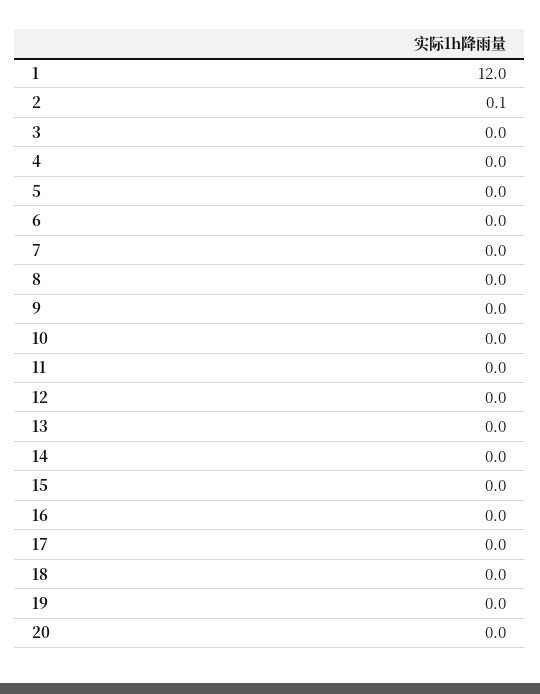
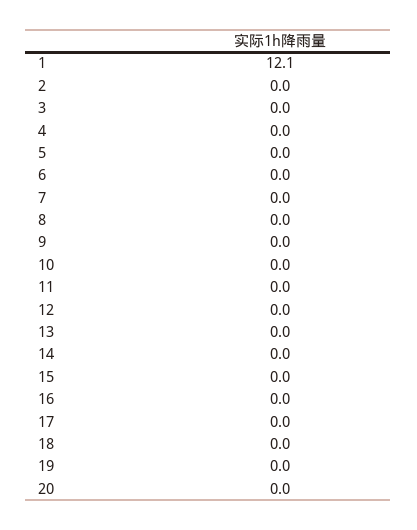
1: 12 -> 12.1
2: 0.1 -> 0

